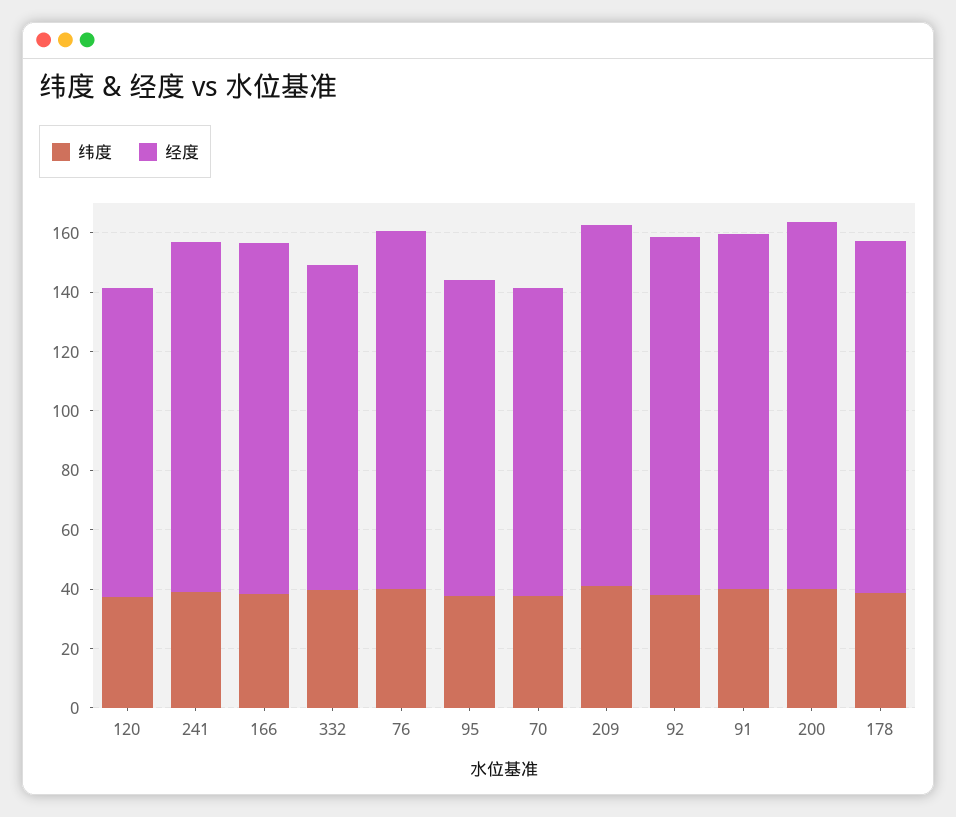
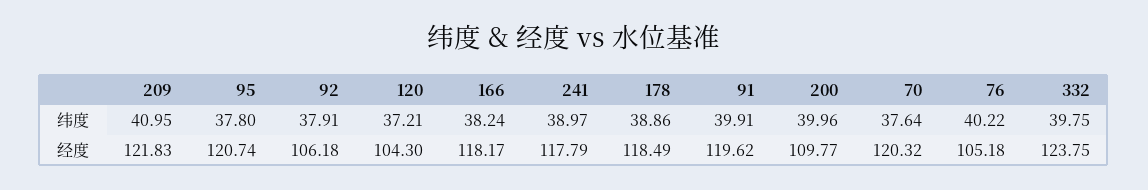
经度, 332: 110 -> 123.75
经度, 76: 120 -> 105.18
经度, 95: 105 -> 120.74
经度, 70: 105 -> 120.32
经度, 92: 120 -> 106.18
经度, 200: 125 -> 109.77

